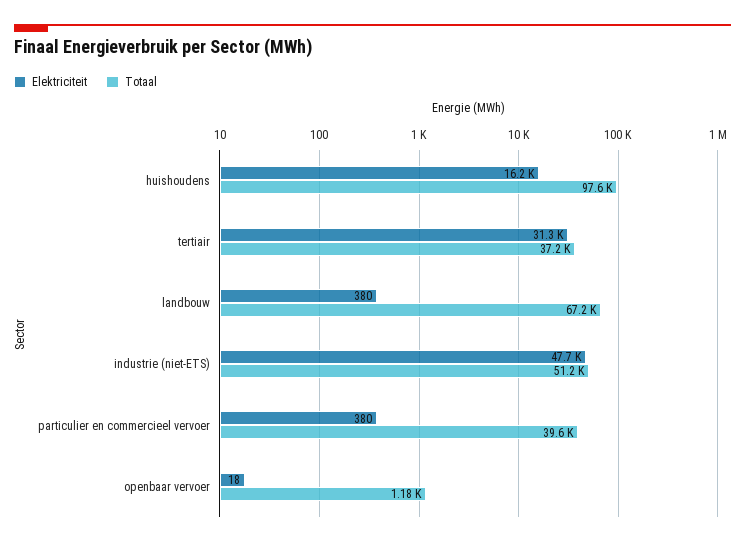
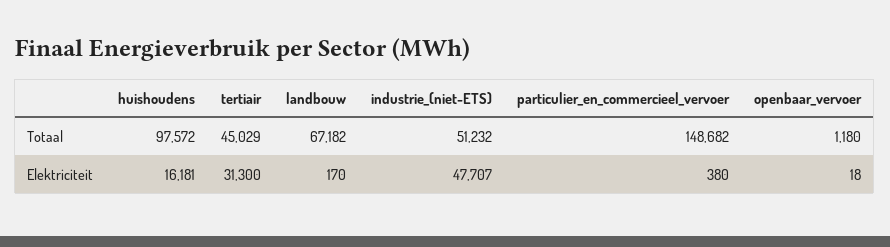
Totaal, tertiair: 37200 -> 45029
Elektriciteit, landbouw: 380 -> 170
Totaal, particulier en commercieel vervoer: 39600 -> 148682

